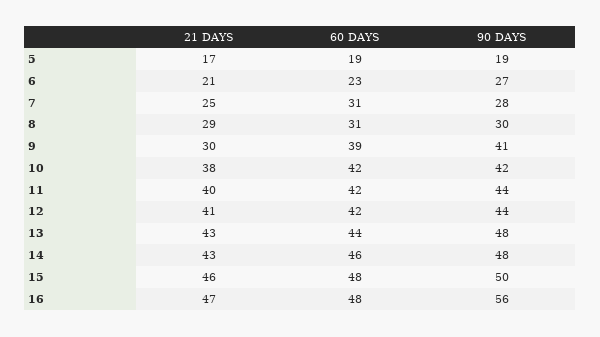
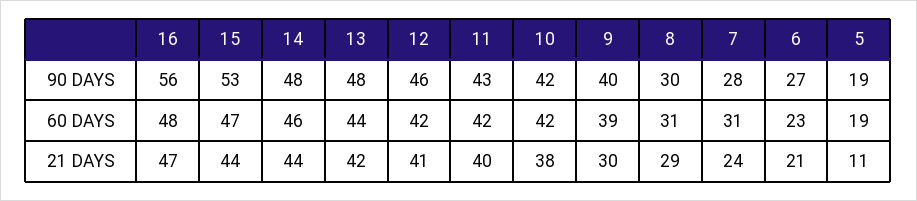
21 DAYS, 5: 17 -> 11
21 DAYS, 7: 25 -> 24
90 DAYS, 9: 41 -> 40
90 DAYS, 11: 44 -> 43
90 DAYS, 12: 44 -> 46
21 DAYS, 13: 43 -> 42
21 DAYS, 14: 43 -> 44
21 DAYS, 15: 46 -> 44
60 DAYS, 15: 48 -> 47
90 DAYS, 15: 50 -> 53

